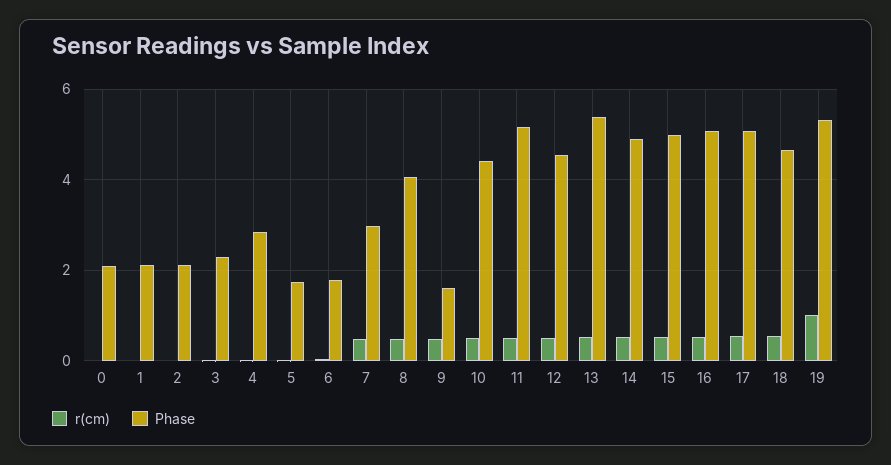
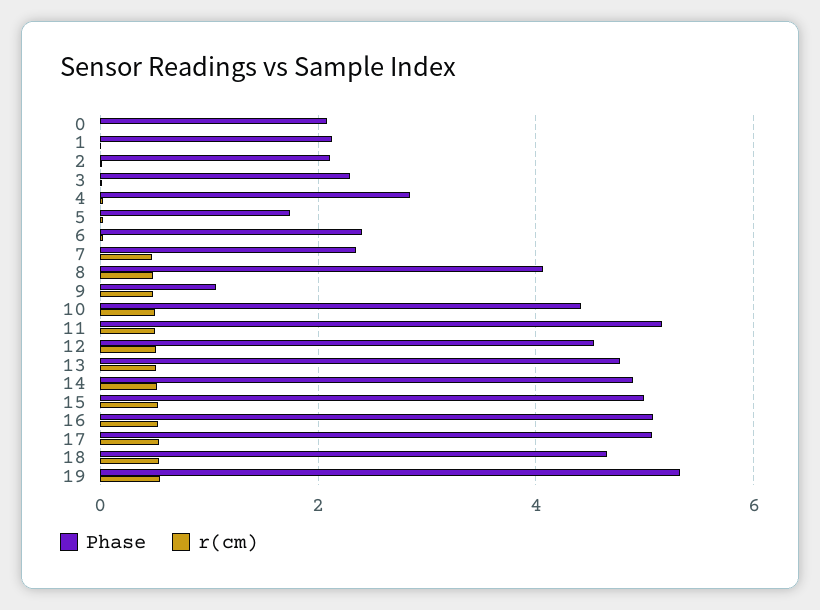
Phase, 6: 1.8 -> 2.4
Phase, 7: 3 -> 2.4
Phase, 9: 1.6 -> 1
Phase, 13: 5.4 -> 4.8
r(cm), 19: 1 -> 0.6

